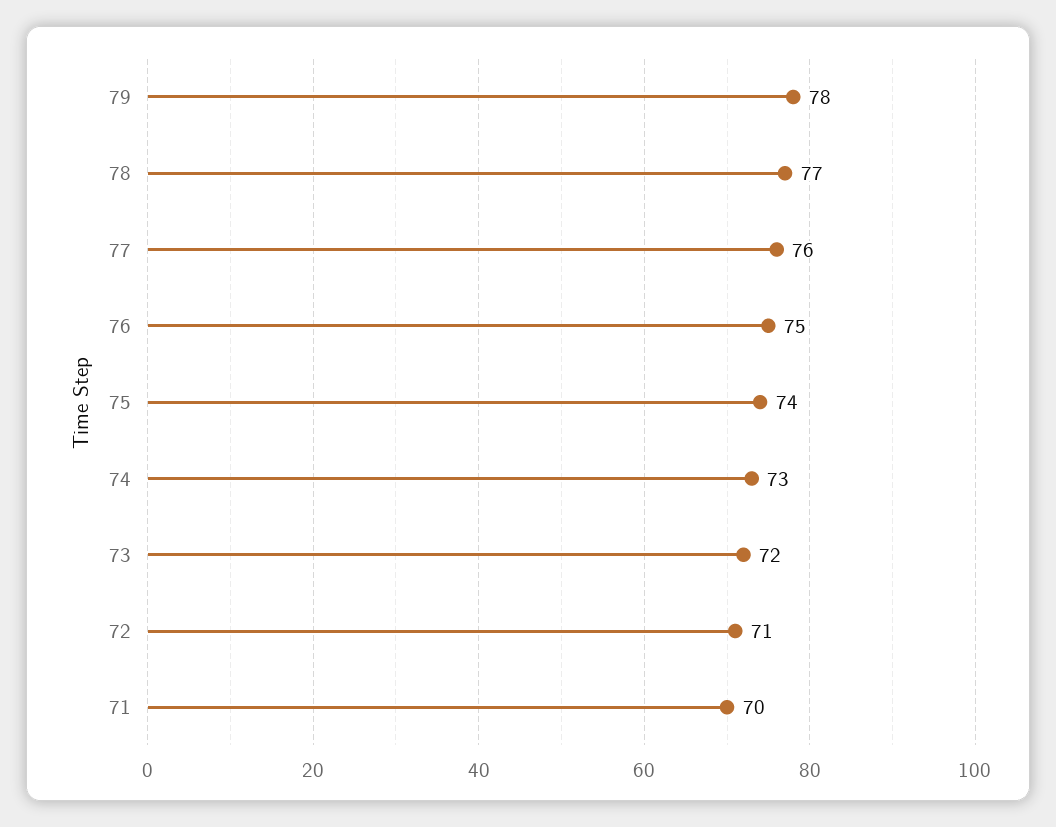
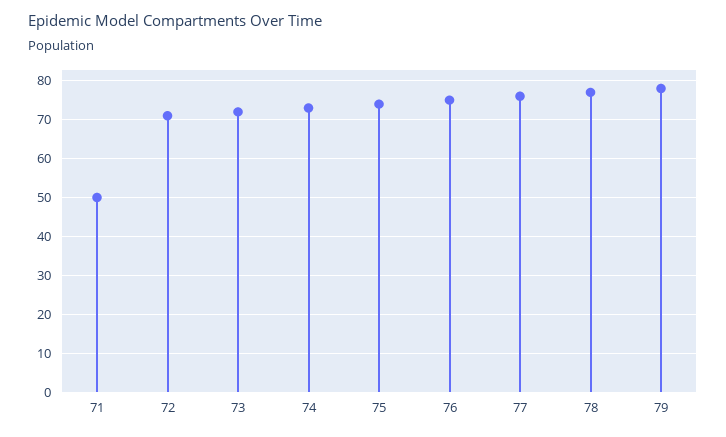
71: 70 -> 50

